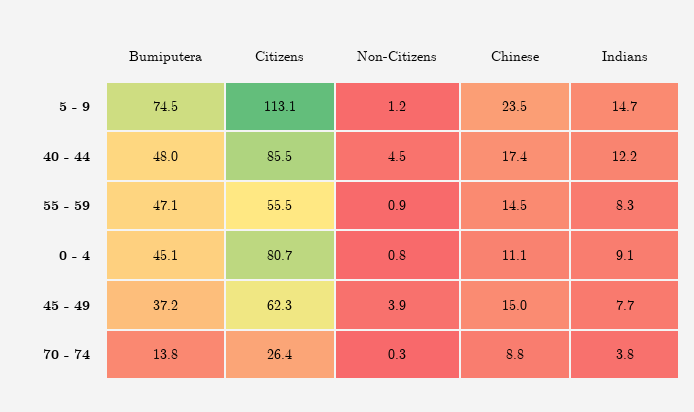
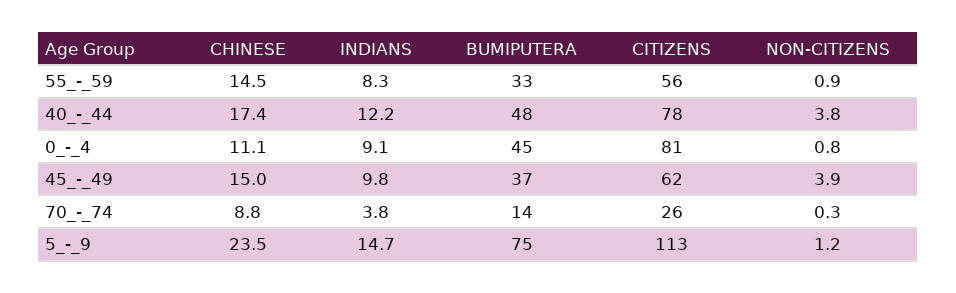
Citizens, 40 - 44: 85.5 -> 78
Non-Citizens, 40 - 44: 4.5 -> 3.8
Bumiputera, 55 - 59: 47.1 -> 33
Indians, 45 - 49: 7.7 -> 9.8

